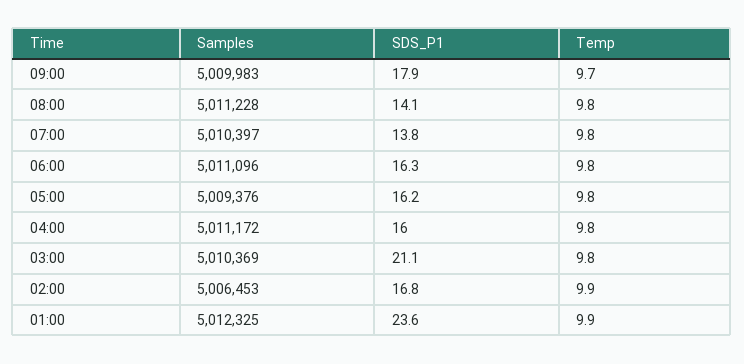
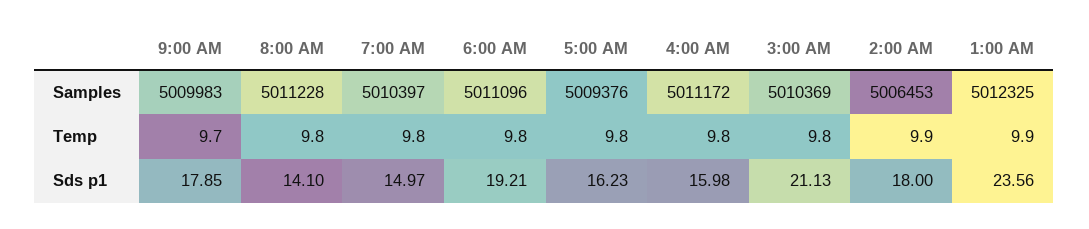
SDS_P1, 07:00: 13.8 -> 14.97
SDS_P1, 06:00: 16.3 -> 19.21
SDS_P1, 02:00: 16.8 -> 18

